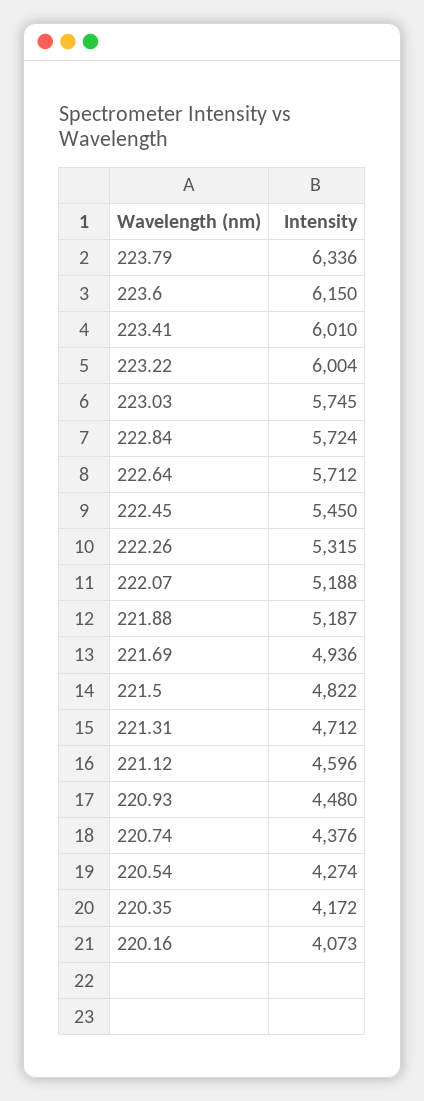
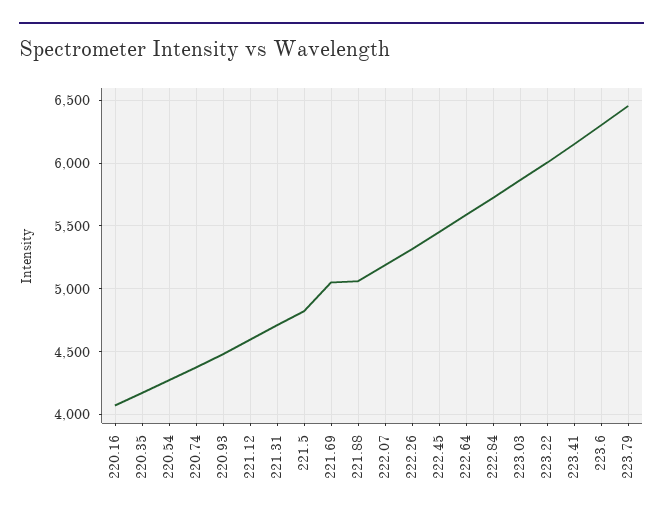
223.79: 6336 -> 6450
223.6: 6150 -> 6300
223.41: 6010 -> 6150
223.03: 5745 -> 5850
222.64: 5712 -> 5600
221.88: 5187 -> 5050
221.69: 4936 -> 5050

